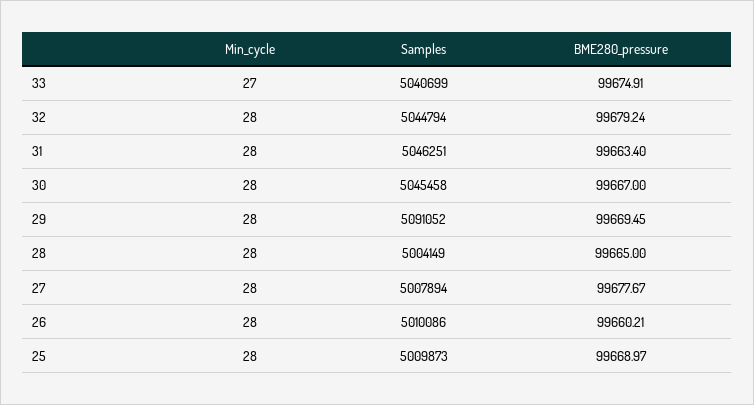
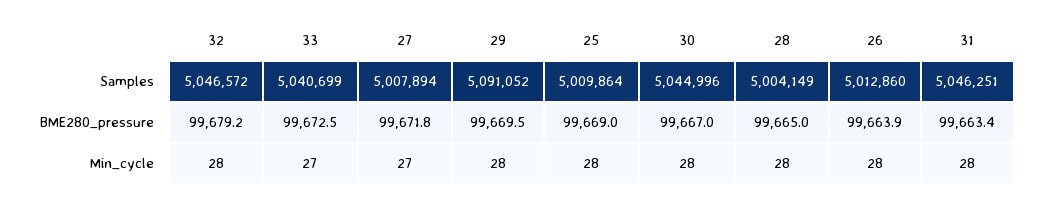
BME280_pressure, 33: 99674.91 -> 99672.5
Samples, 32: 5044794 -> 5046572
Samples, 30: 5045458 -> 5044996
Min_cycle, 27: 28 -> 27
BME280_pressure, 27: 99677.67 -> 99671.8
Samples, 26: 5010086 -> 5012860
BME280_pressure, 26: 99660.21 -> 99663.9
Samples, 25: 5009873 -> 5009864

